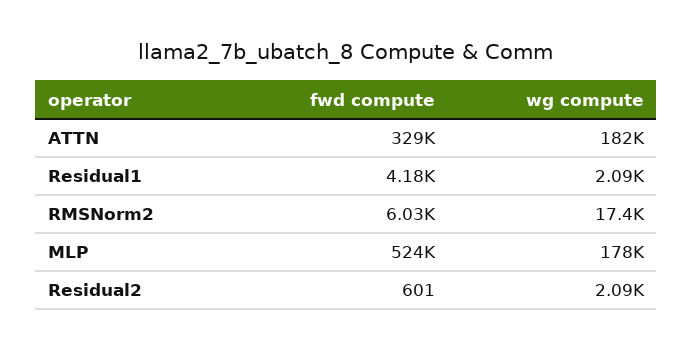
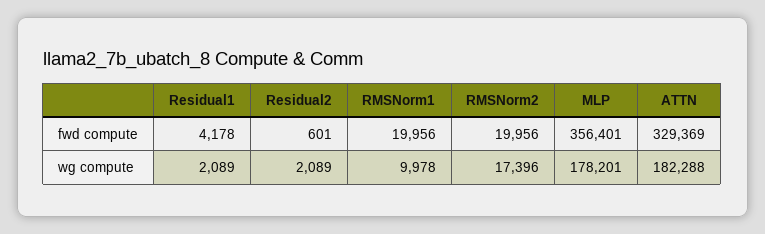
fwd compute, RMSNorm2: 6030 -> 19956
fwd compute, MLP: 524000 -> 356401
fwd compute, RMSNorm1: none -> 19956
wg compute, RMSNorm1: none -> 9978

